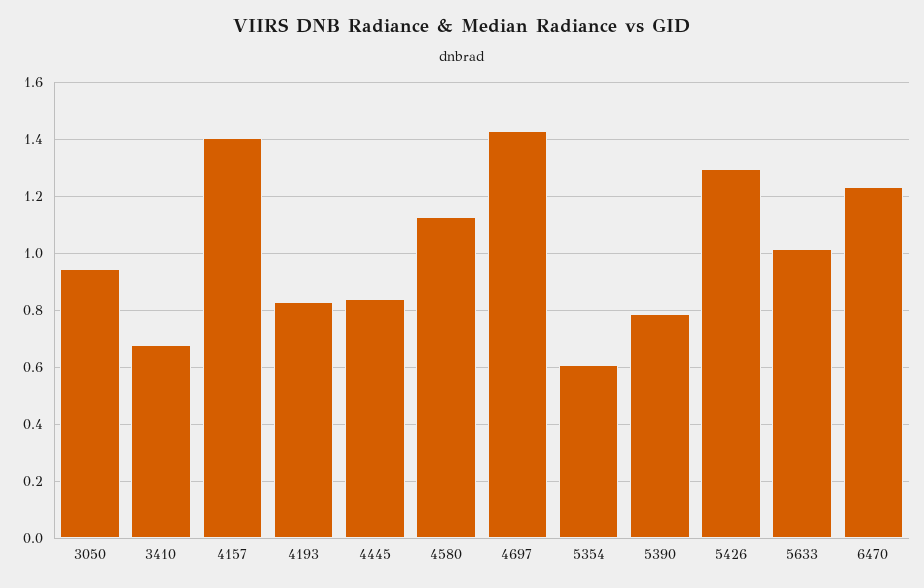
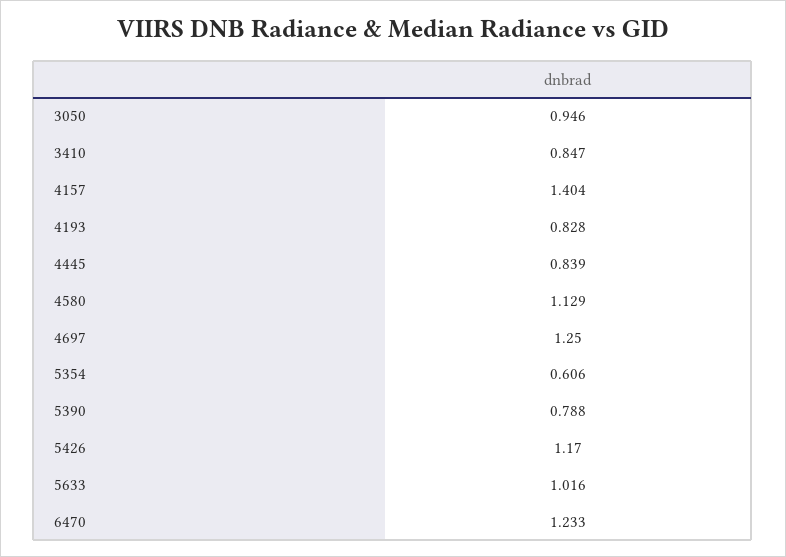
3410: 0.675 -> 0.847
4697: 1.425 -> 1.25
5426: 1.3 -> 1.17

